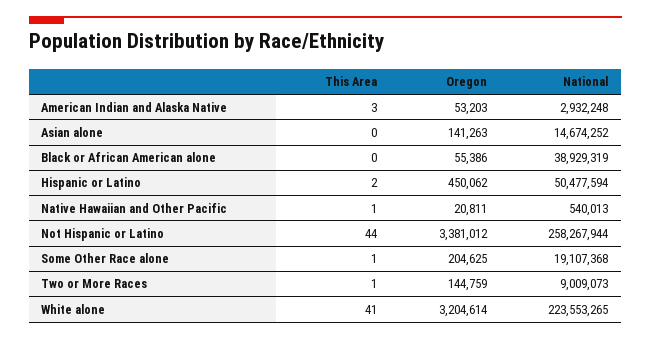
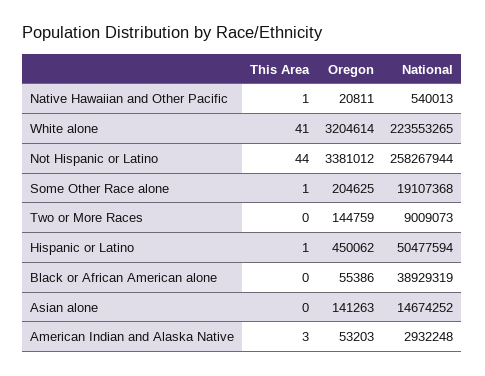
This Area, Hispanic or Latino: 2 -> 1
This Area, Two or More Races: 1 -> 0

